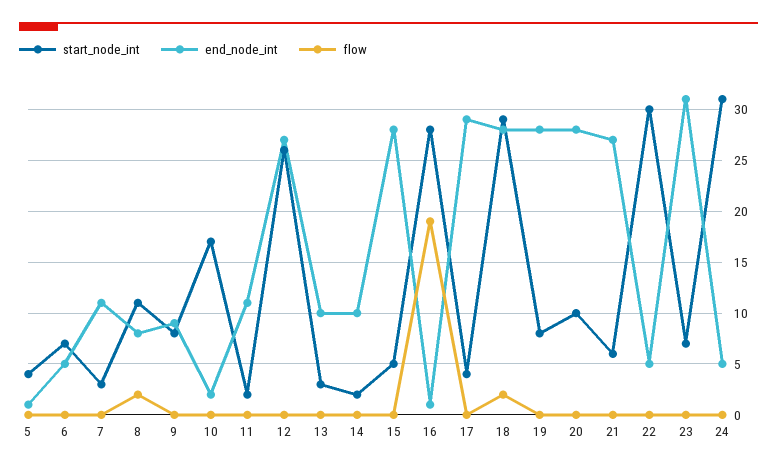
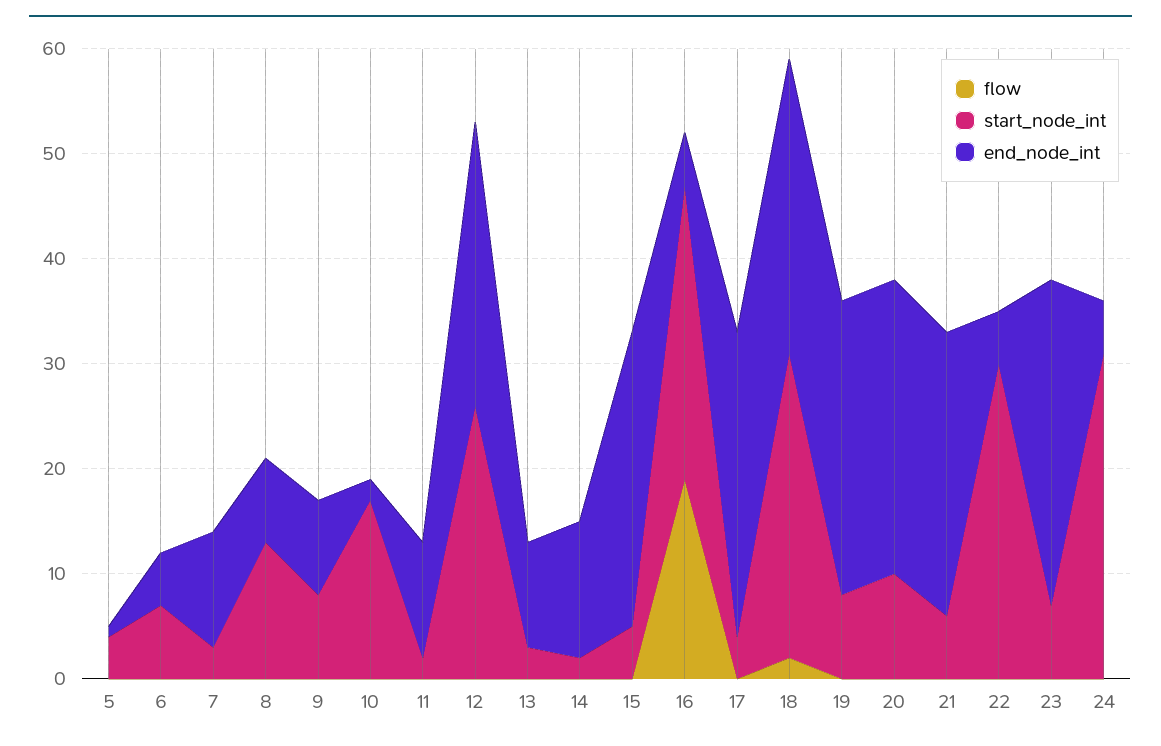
start_node_int, 8: 11 -> 13
flow, 8: 2 -> 0
end_node_int, 14: 10 -> 13
end_node_int, 16: 1 -> 5

